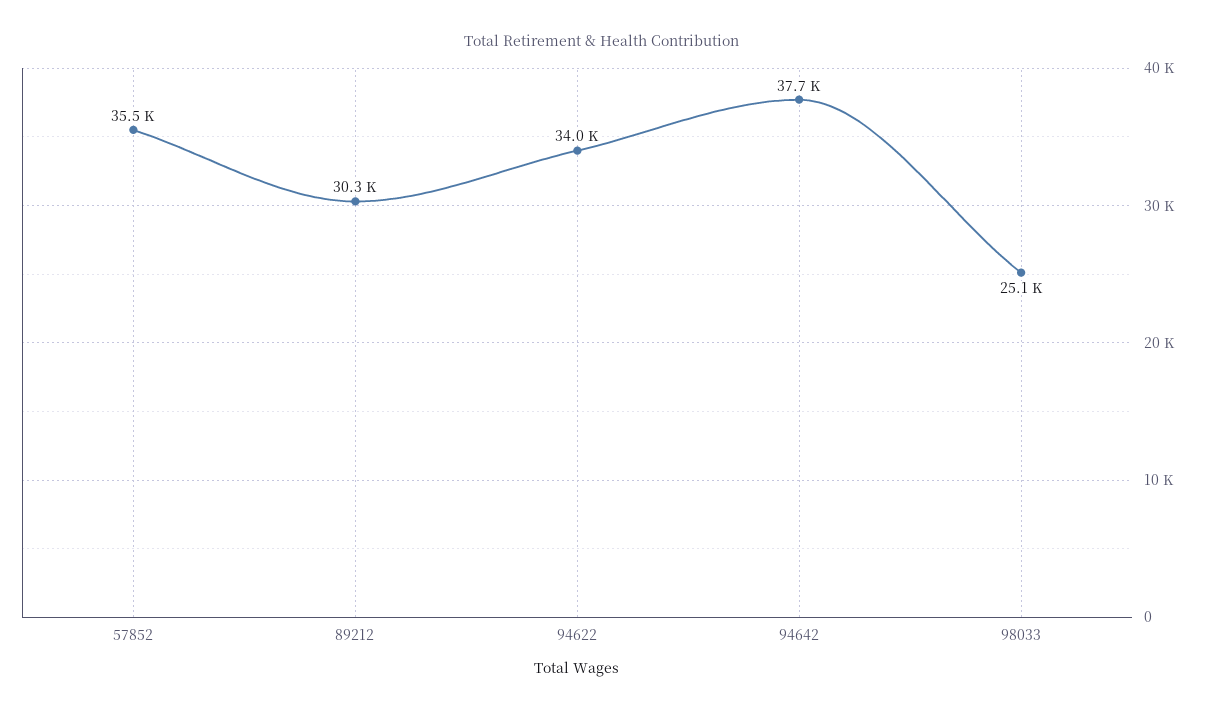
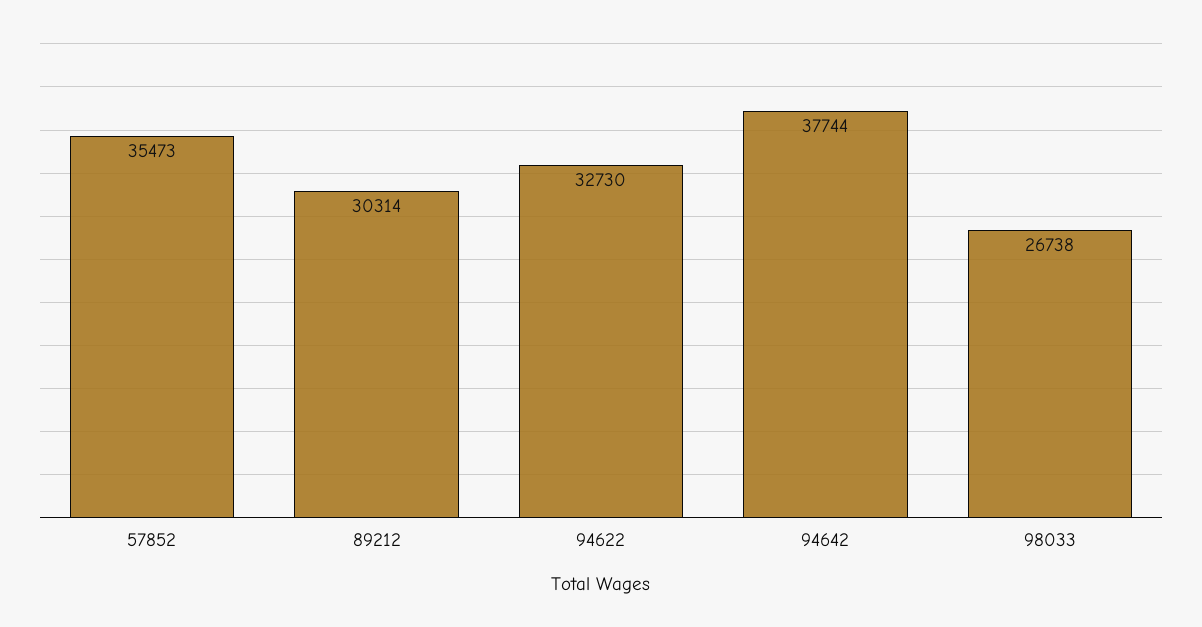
94622: 34000 -> 32730
98033: 25100 -> 26738

